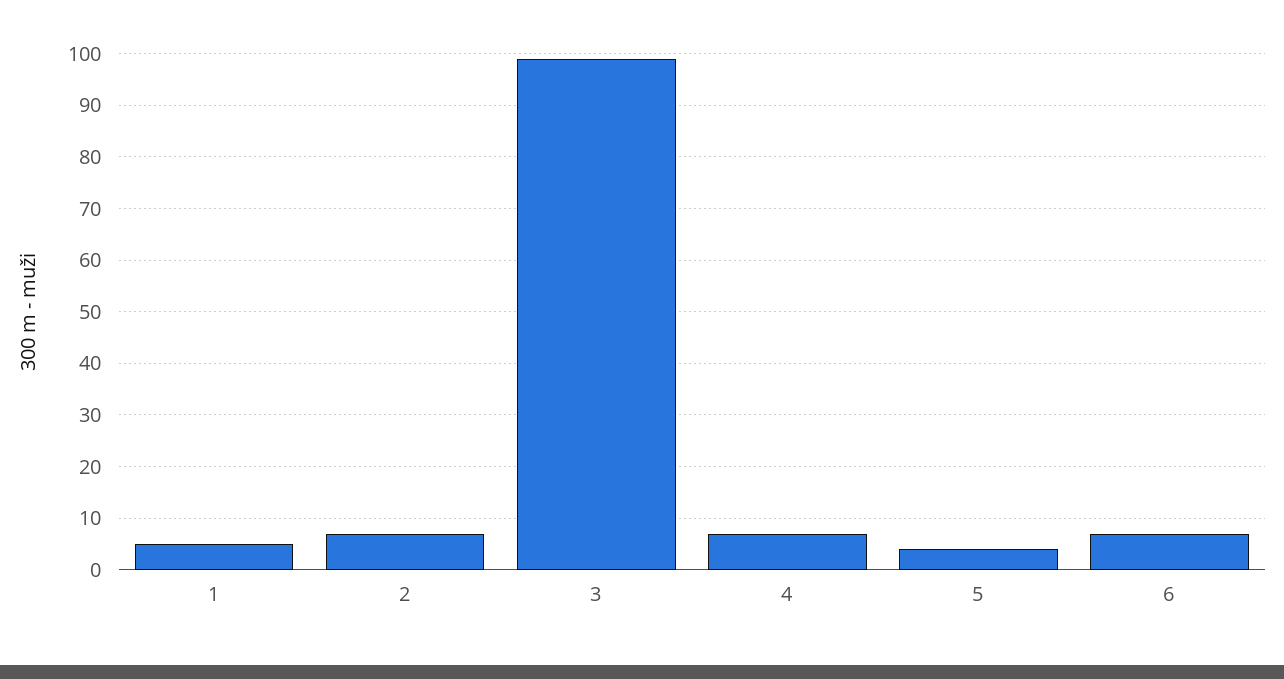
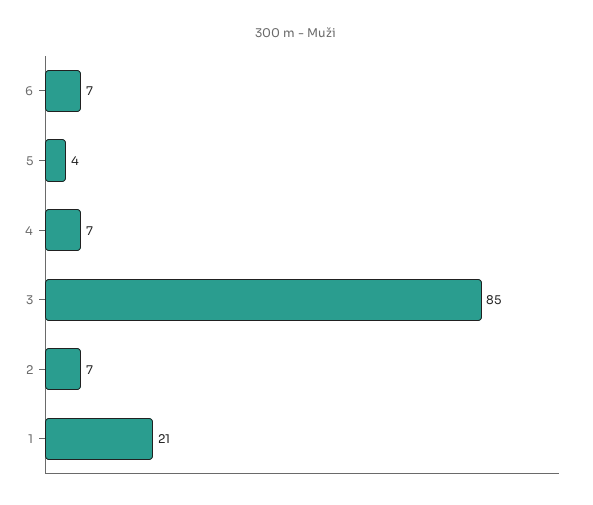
1: 5 -> 21
3: 100 -> 85

